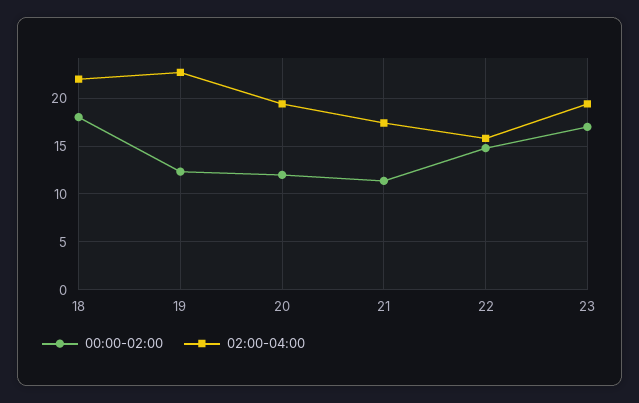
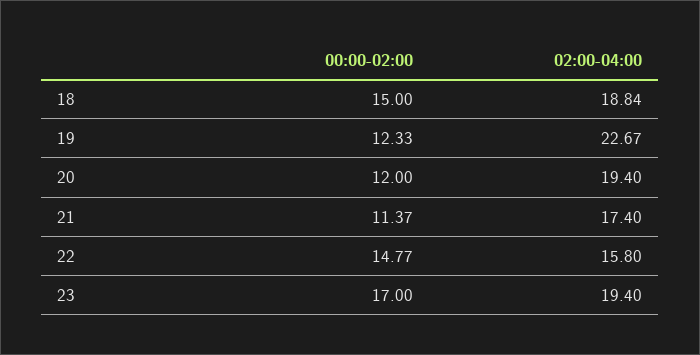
00:00-02:00, 18: 18 -> 15
02:00-04:00, 18: 22 -> 18.84

